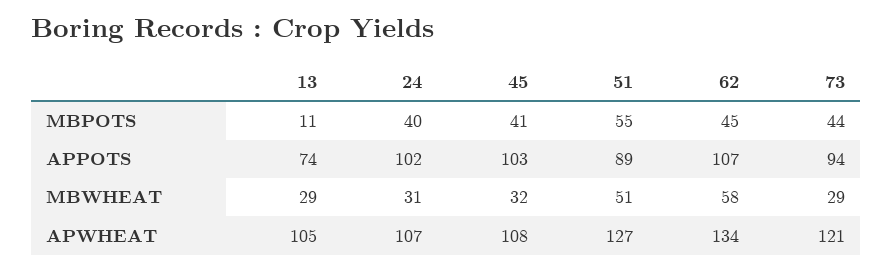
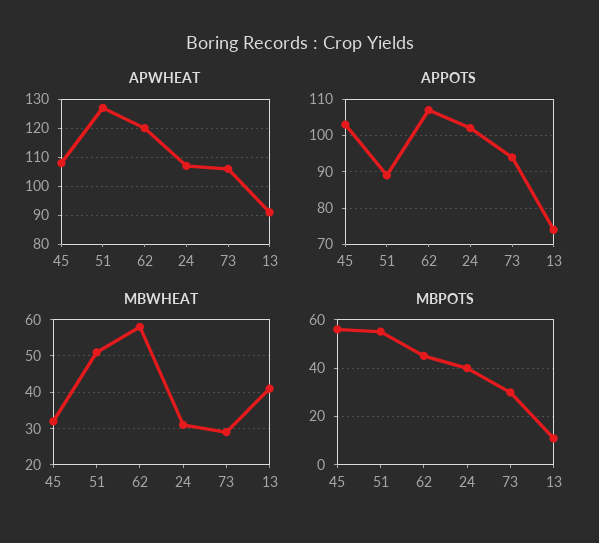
MBPOTS, 45: 41 -> 55
MBPOTS, 73: 44 -> 30
MBWHEAT, 13: 29 -> 40
APWHEAT, 13: 105 -> 90
APWHEAT, 62: 134 -> 120
APWHEAT, 73: 121 -> 105

